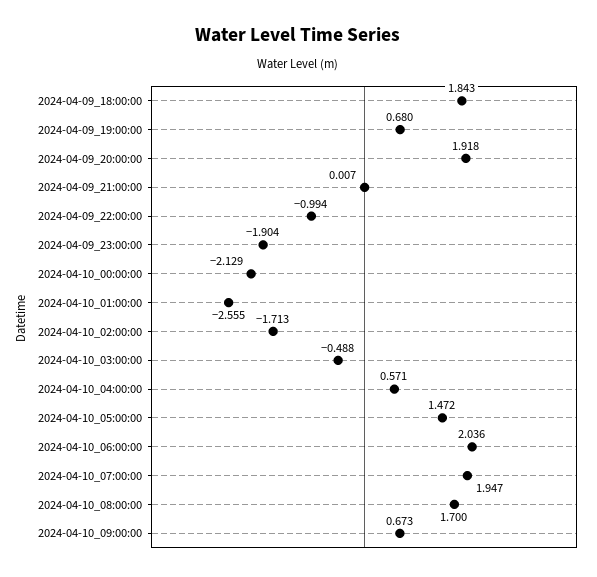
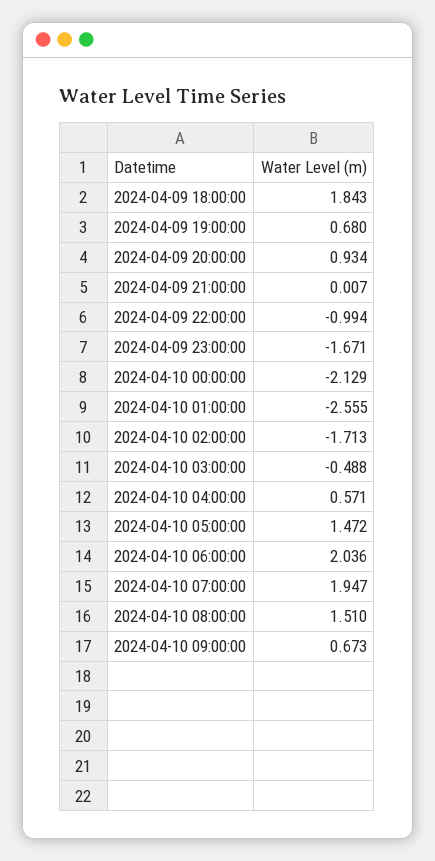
2024-04-09_20:00:00: 1.918 -> 0.934
2024-04-09_23:00:00: -1.904 -> -1.671
2024-04-10_08:00:00: 1.7 -> 1.51

